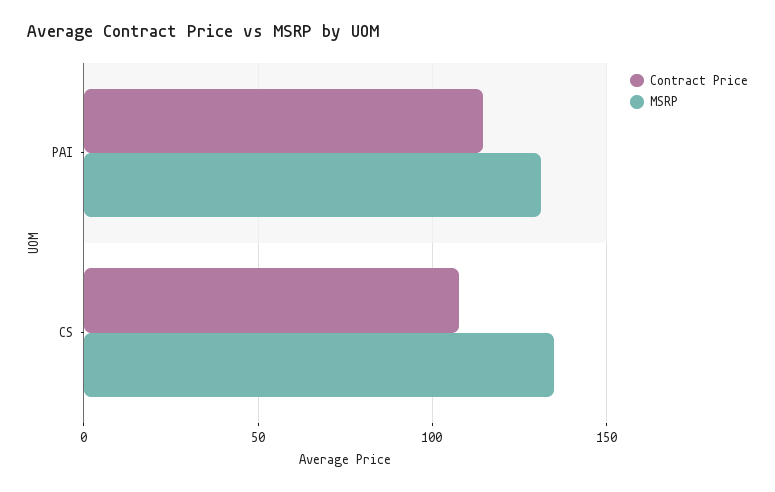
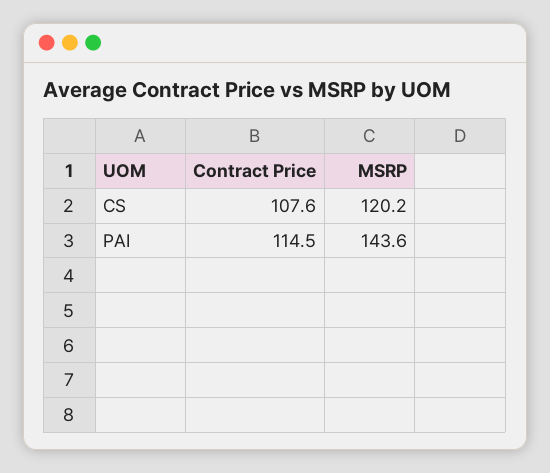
MSRP, PAI: 130 -> 143.6
MSRP, CS: 135 -> 120.2

